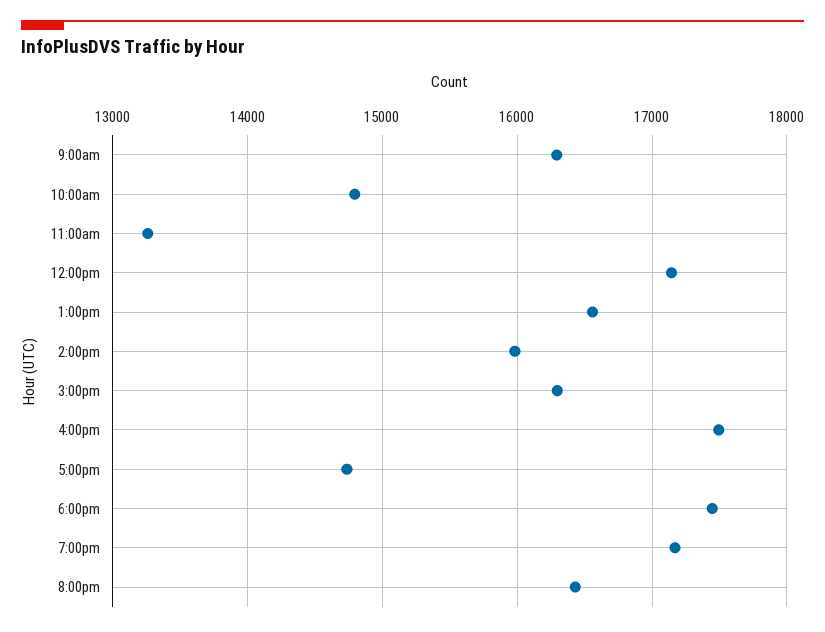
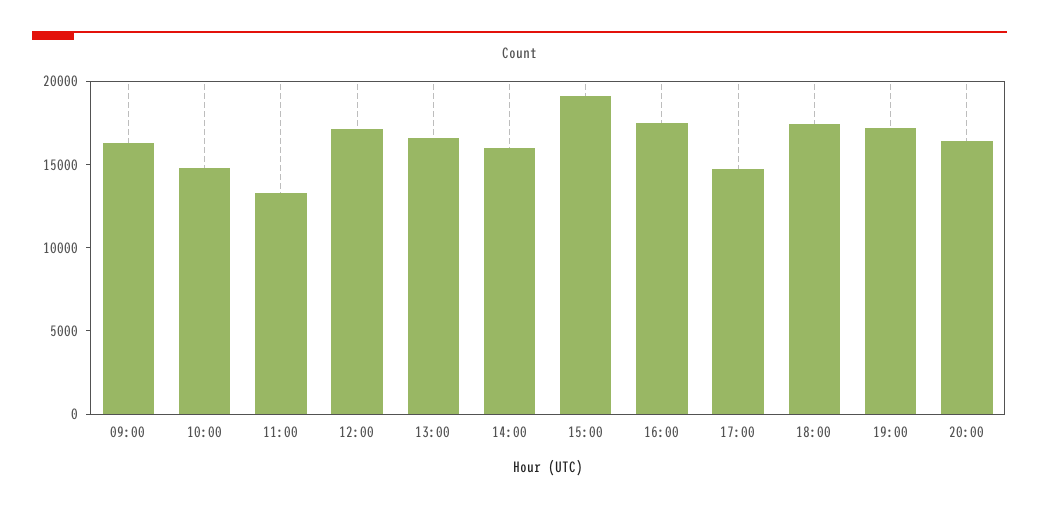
3:00pm: 16300 -> 19000

